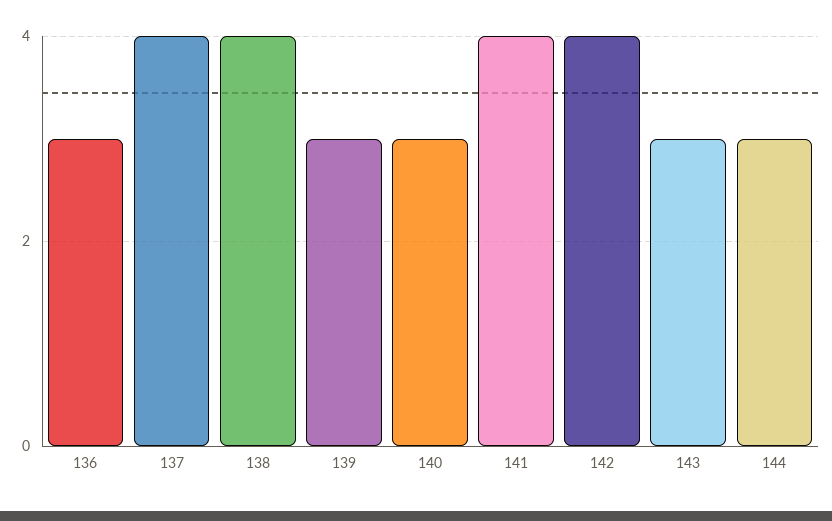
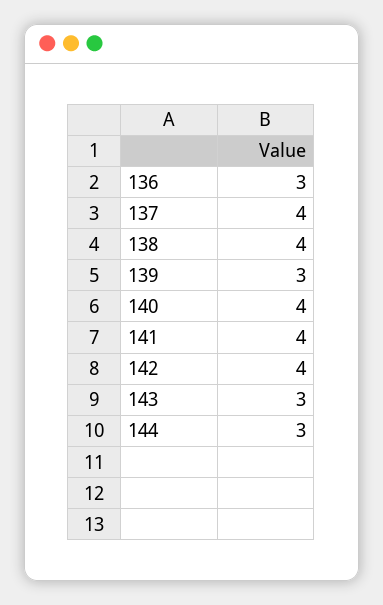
140: 3 -> 4

